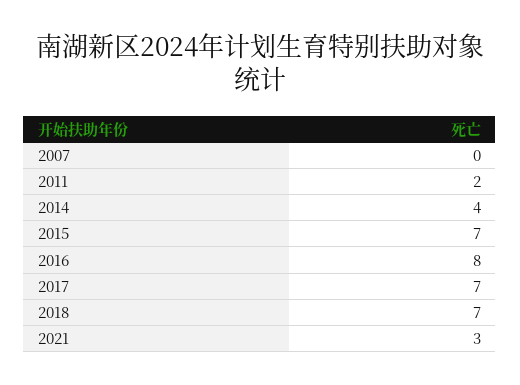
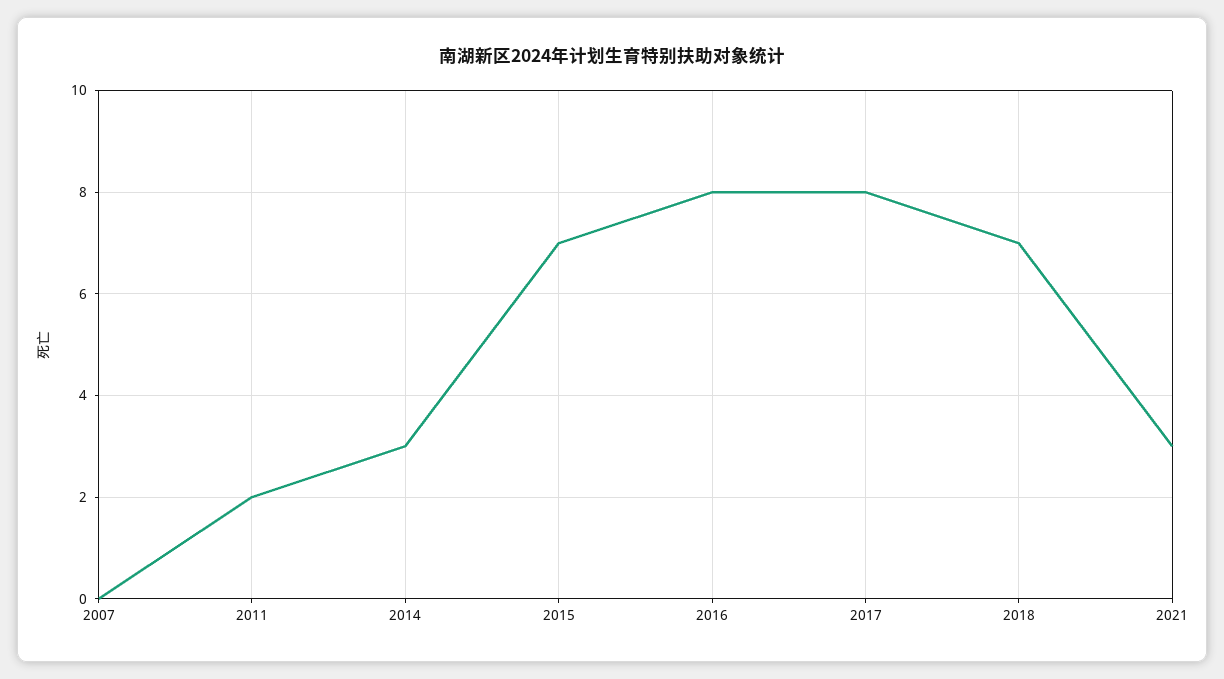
2014: 4 -> 3
2017: 7 -> 8

